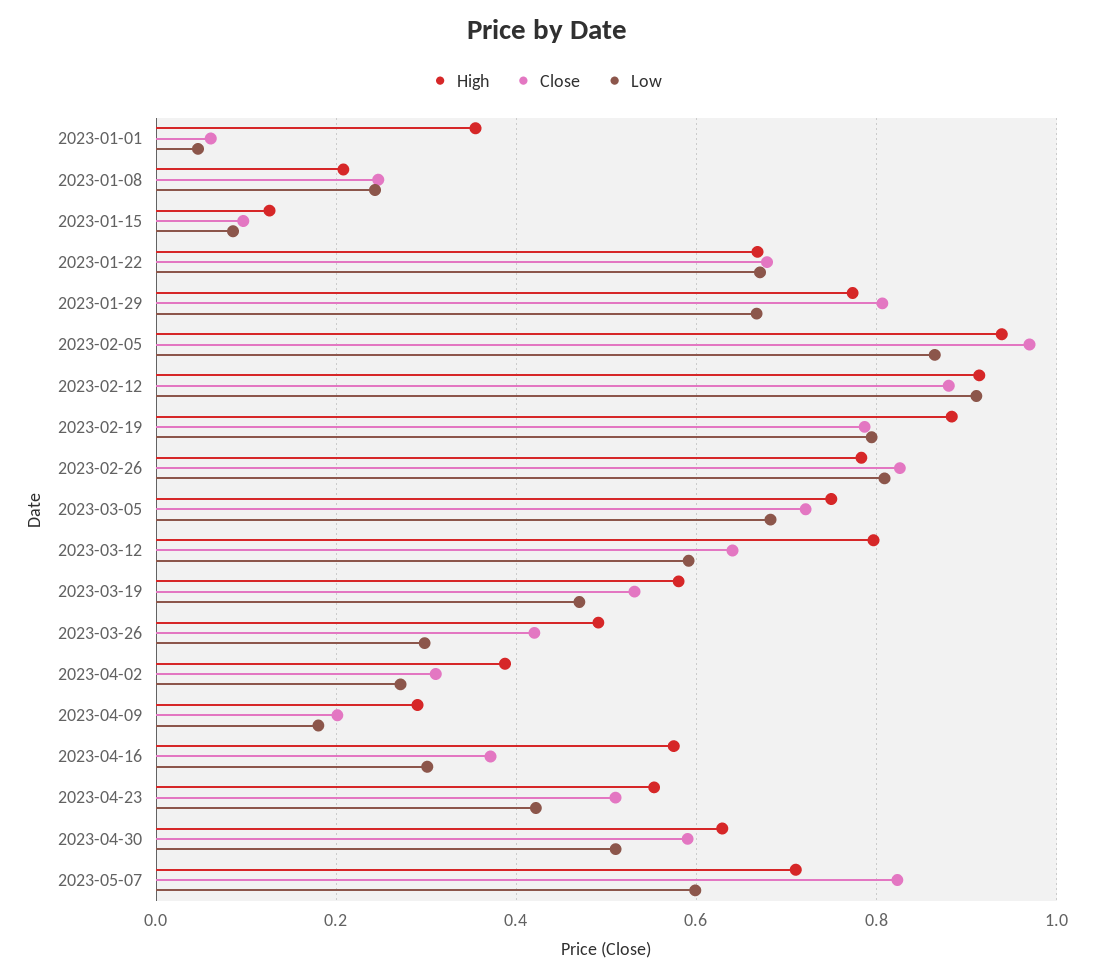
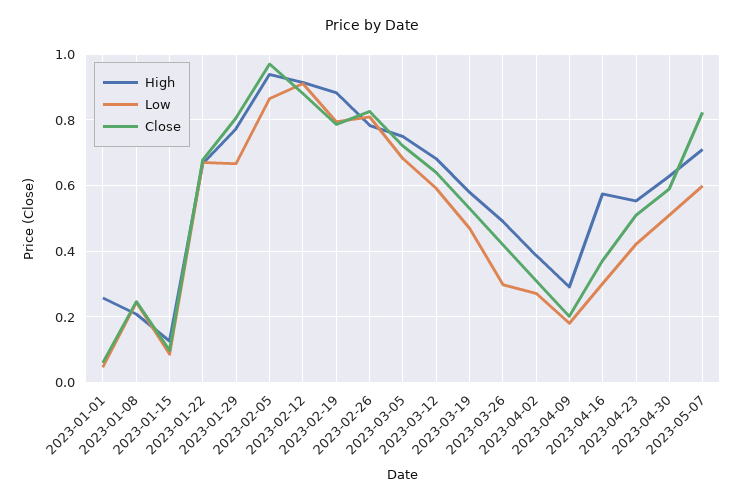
High, 2023-01-01: 0.36 -> 0.26
High, 2023-03-12: 0.8 -> 0.68

